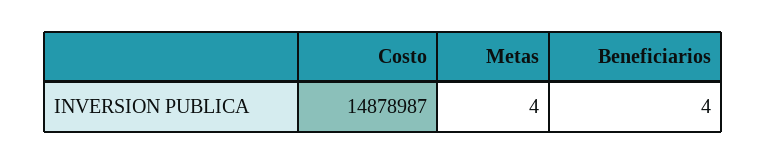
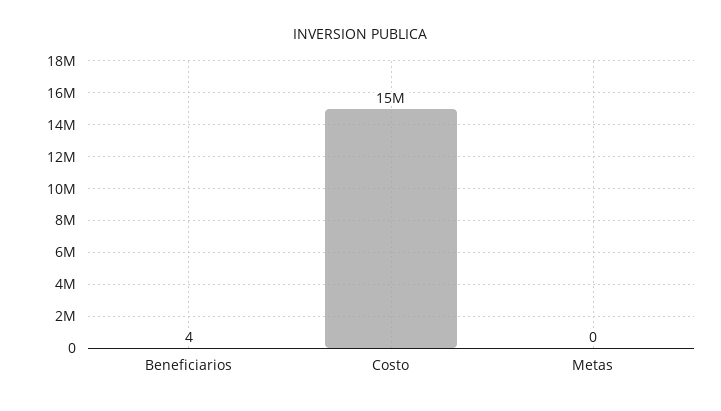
Metas: 4 -> 0

